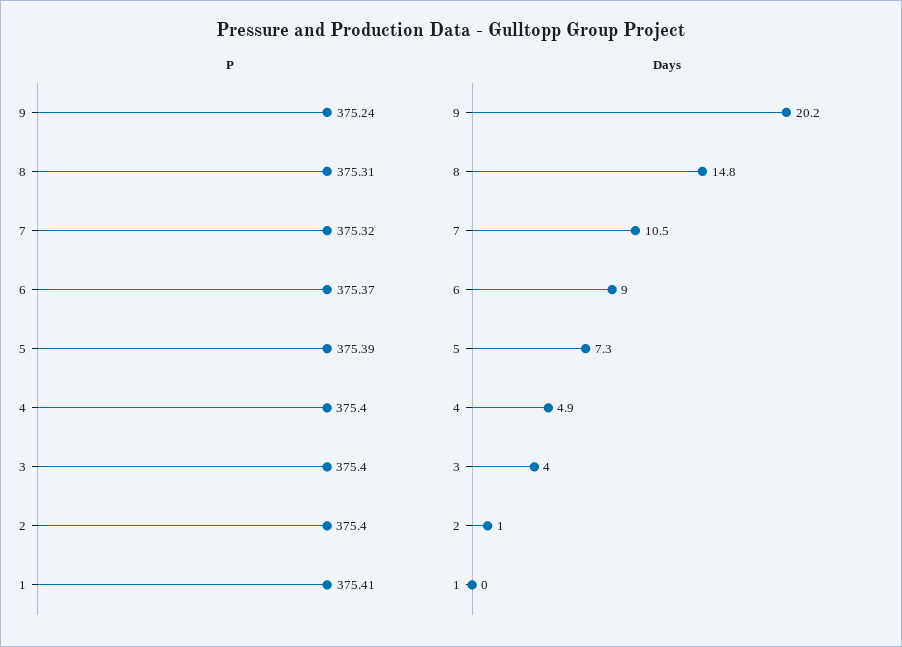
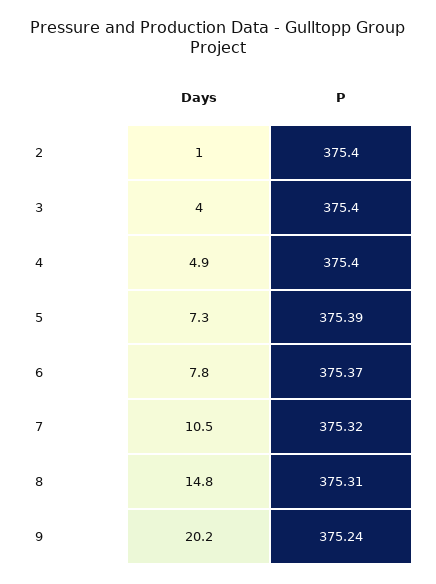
P, 1: 375.41 -> none
Days, 6: 9 -> 7.8
Days, 1: 0 -> none

